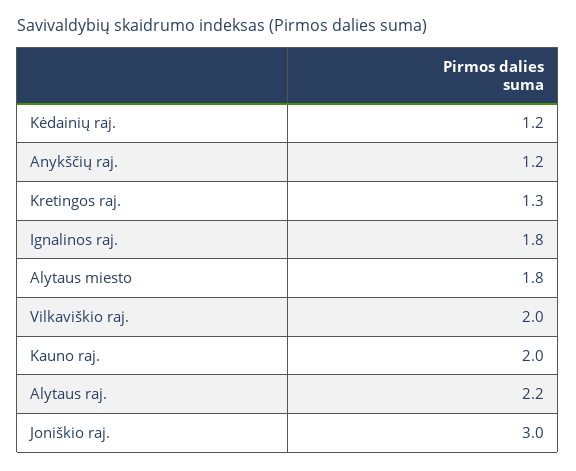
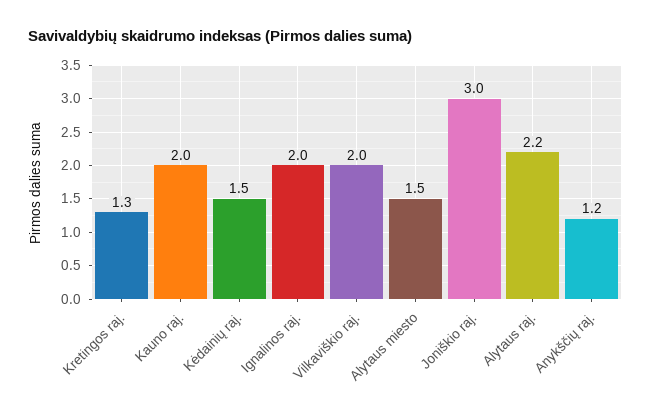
Kėdainių raj.: 1.2 -> 1.5
Ignalinos raj.: 1.8 -> 2
Alytaus miesto: 1.8 -> 1.5

